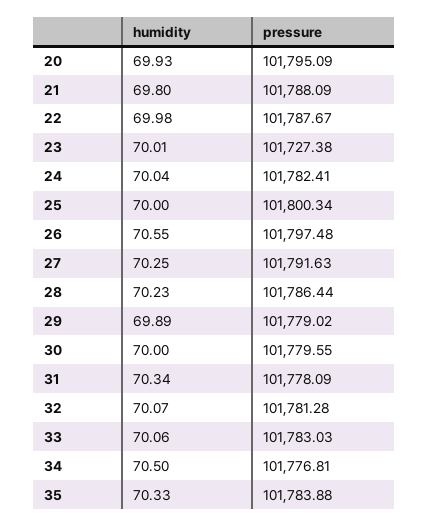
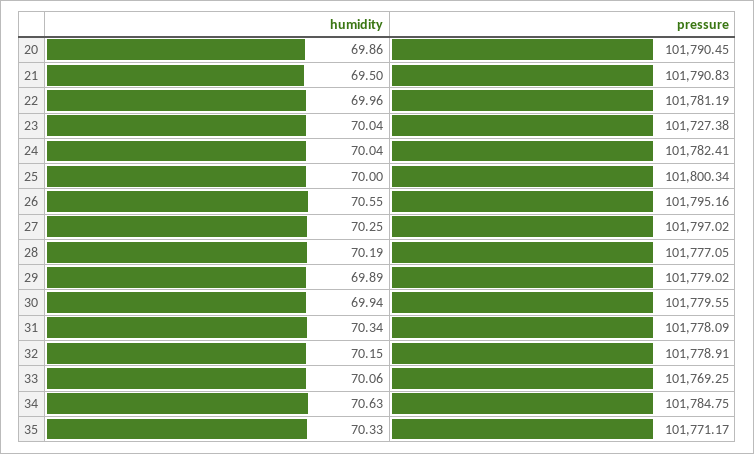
humidity, 20: 69.93 -> 69.86
pressure, 20: 101795.09 -> 101790.45
humidity, 21: 69.8 -> 69.5
pressure, 21: 101788.09 -> 101790.83
humidity, 22: 69.98 -> 69.96
pressure, 22: 101787.67 -> 101781.19
humidity, 23: 70.01 -> 70.04
pressure, 26: 101797.48 -> 101795.16
pressure, 27: 101791.63 -> 101797.02
humidity, 28: 70.23 -> 70.19
pressure, 28: 101786.44 -> 101777.05
humidity, 30: 70 -> 69.94
humidity, 32: 70.07 -> 70.15
pressure, 32: 101781.28 -> 101778.91
pressure, 33: 101783.03 -> 101769.25
humidity, 34: 70.5 -> 70.63
pressure, 34: 101776.81 -> 101784.75
pressure, 35: 101783.88 -> 101771.17

